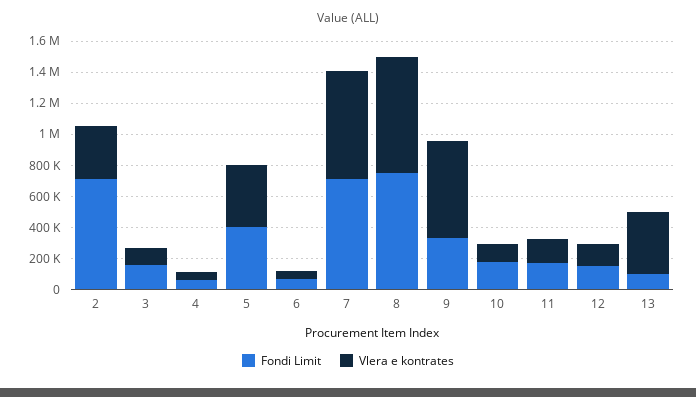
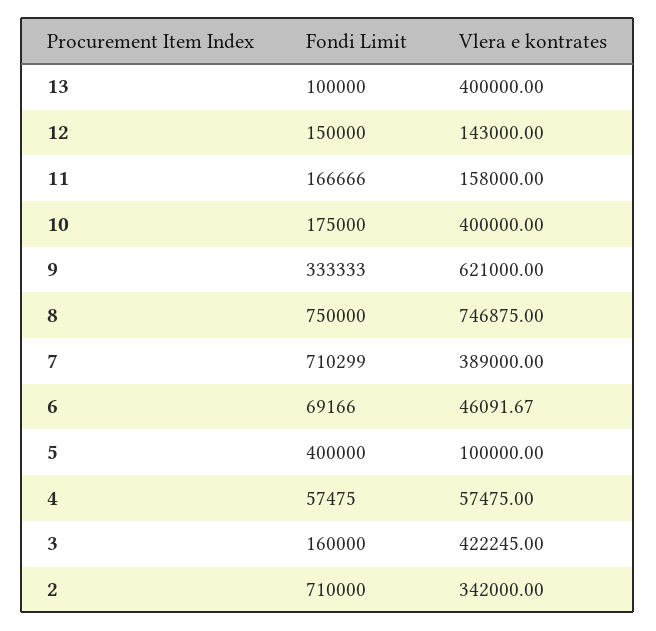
Vlera e kontrates, 3: 100000 -> 422245
Vlera e kontrates, 5: 400000 -> 100000
Vlera e kontrates, 7: 700000 -> 389000
Vlera e kontrates, 10: 100000 -> 400000

